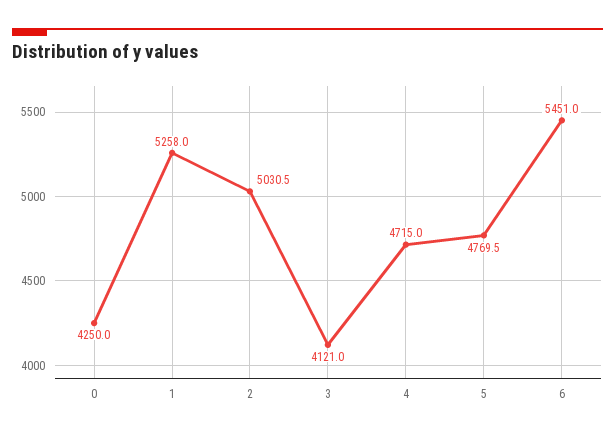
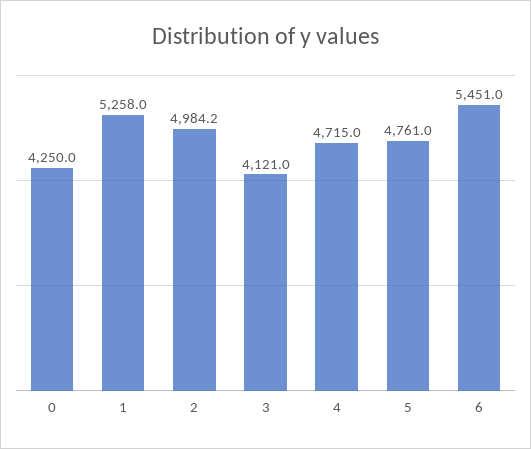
2: 5030.5 -> 4984.2
5: 4769.5 -> 4761

